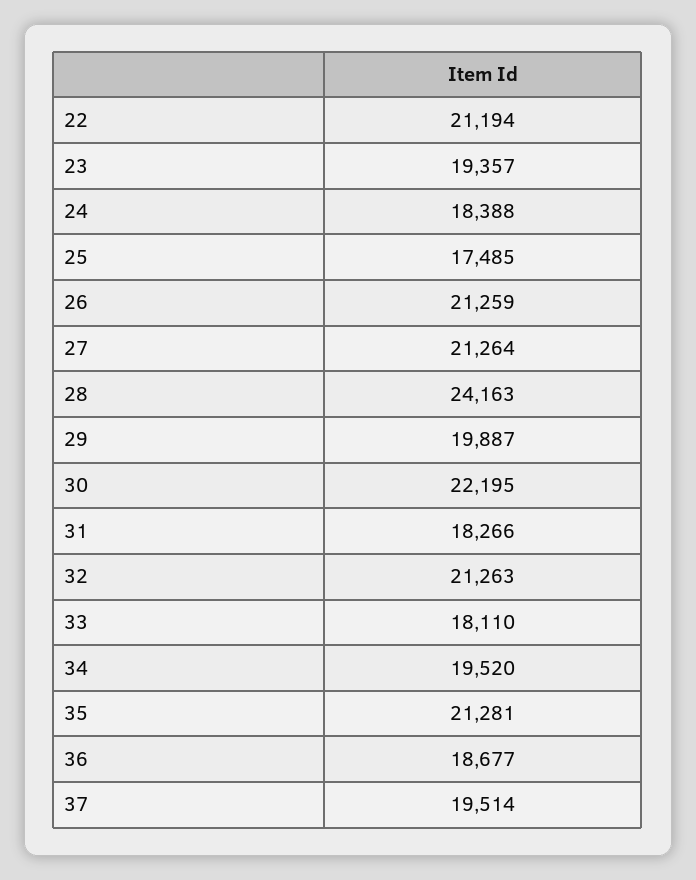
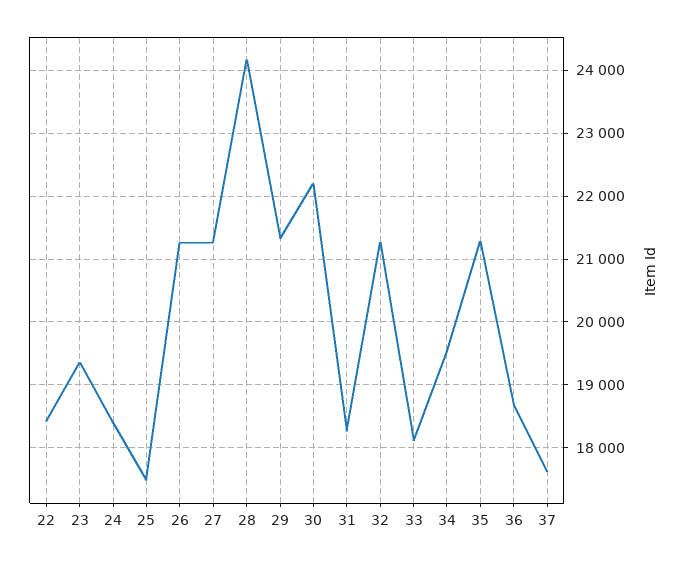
22: 21194 -> 18400
29: 19887 -> 21300
37: 19514 -> 17600

